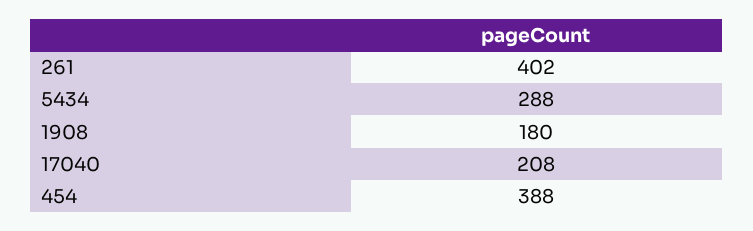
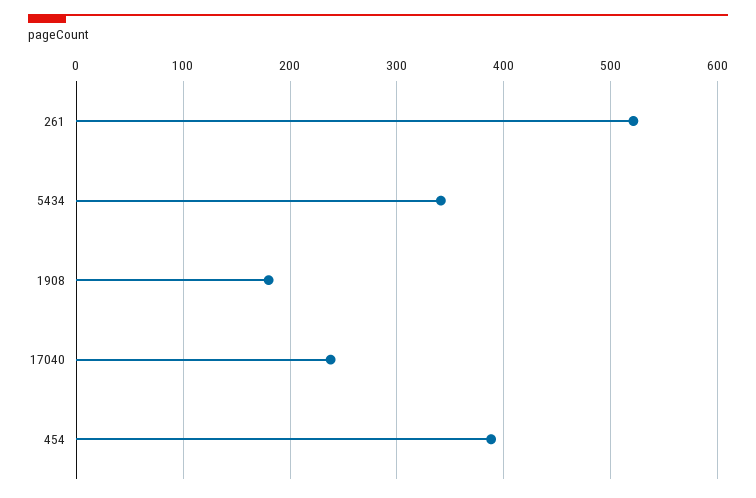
261: 402 -> 520
5434: 288 -> 340
17040: 208 -> 240

